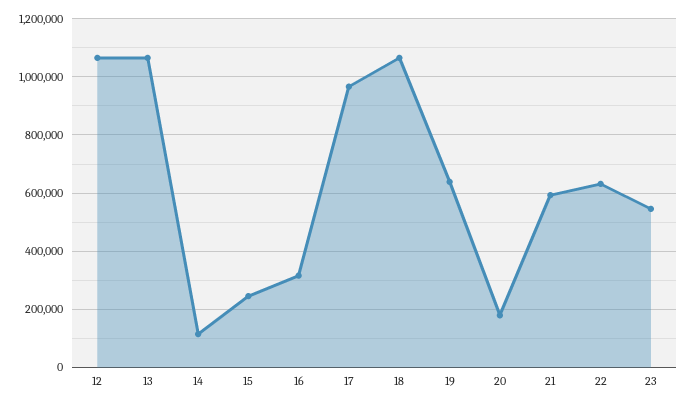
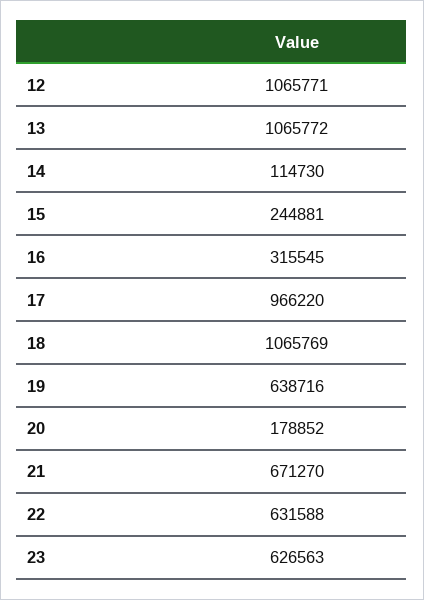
21: 600000 -> 671270
23: 550000 -> 626563

